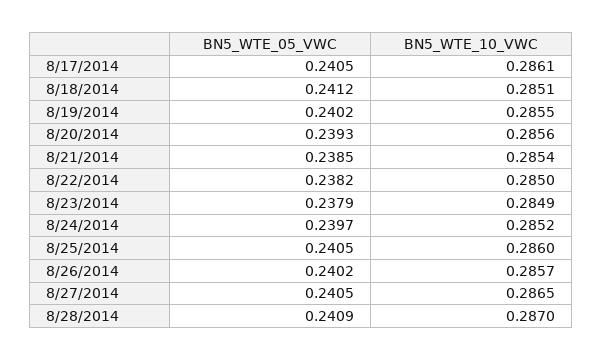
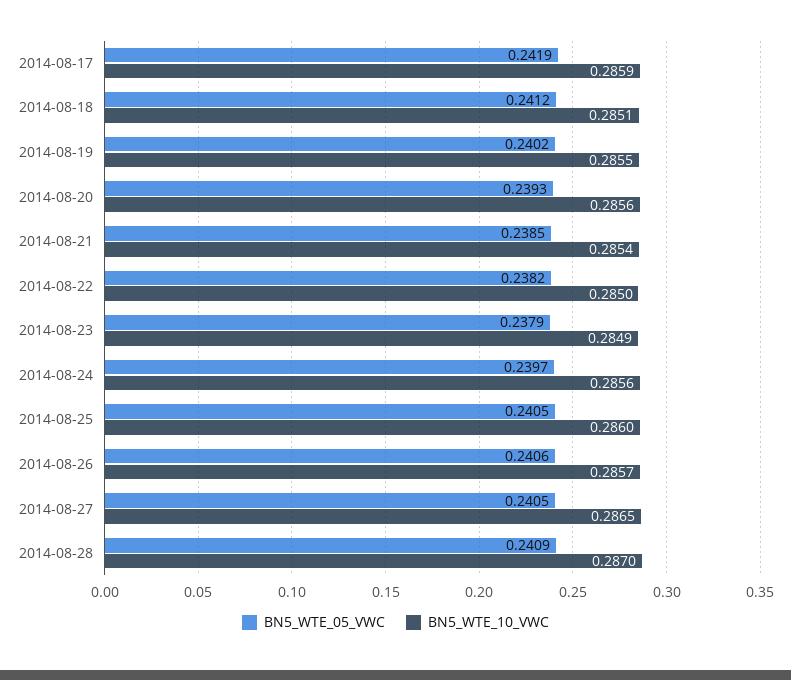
BN5_WTE_05_VWC, 8/17/2014: 0.2405 -> 0.2419
BN5_WTE_10_VWC, 8/17/2014: 0.2861 -> 0.2859
BN5_WTE_10_VWC, 8/24/2014: 0.2852 -> 0.2856
BN5_WTE_05_VWC, 8/26/2014: 0.2402 -> 0.2406

